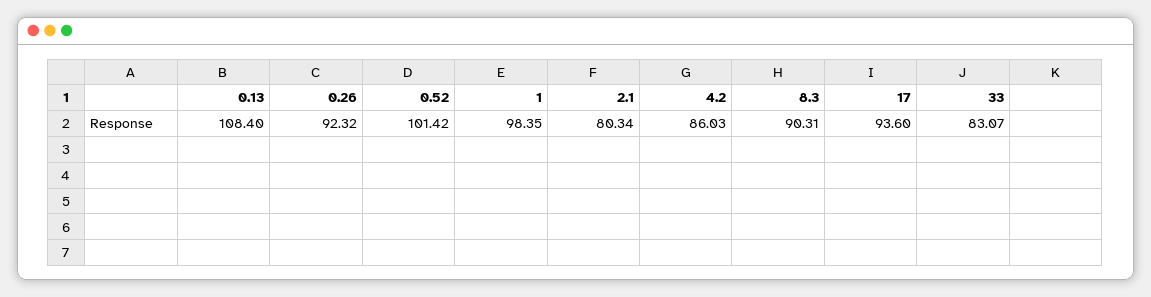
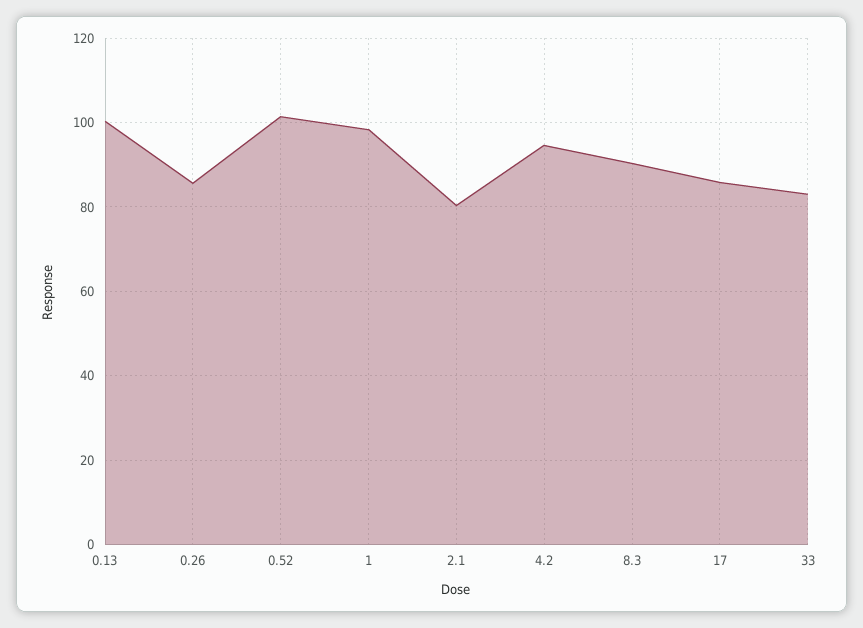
0.13: 108.4 -> 100
0.26: 92.32 -> 86
4.2: 86.03 -> 94
17: 93.6 -> 86

